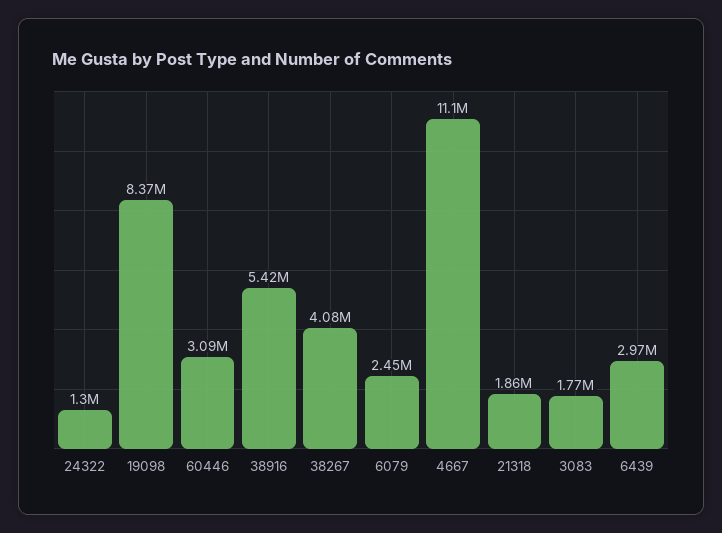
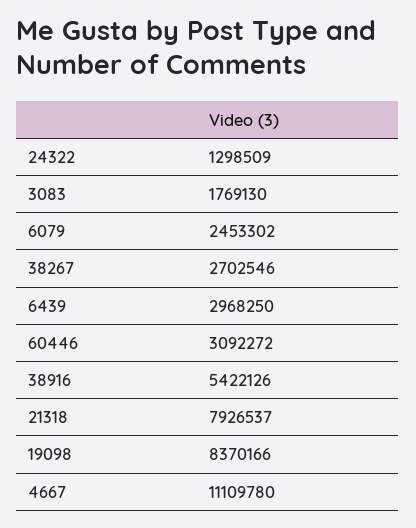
38267: 4080000 -> 2702546
21318: 1860000 -> 7926537

